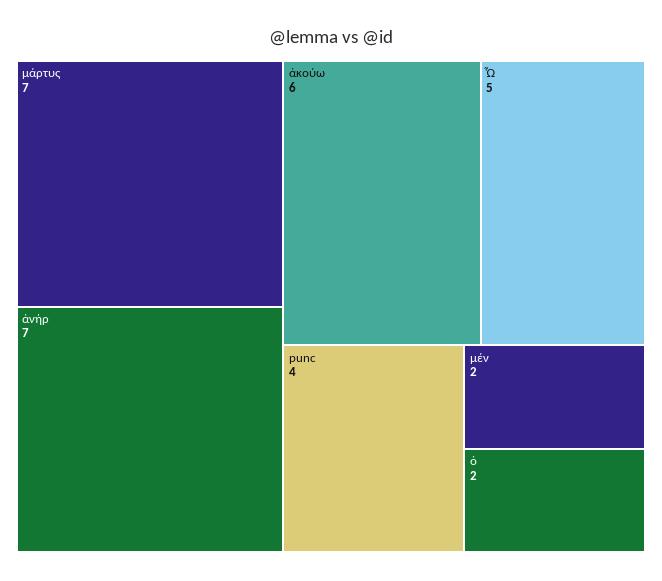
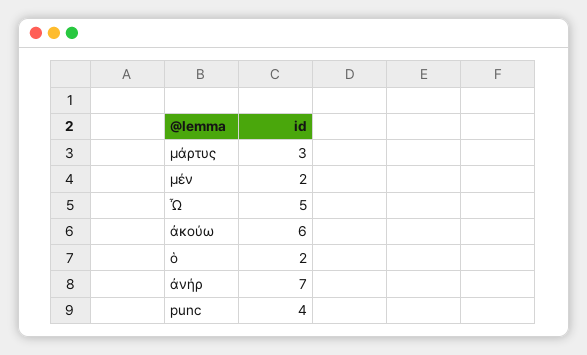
μάρτυς: 7 -> 3

